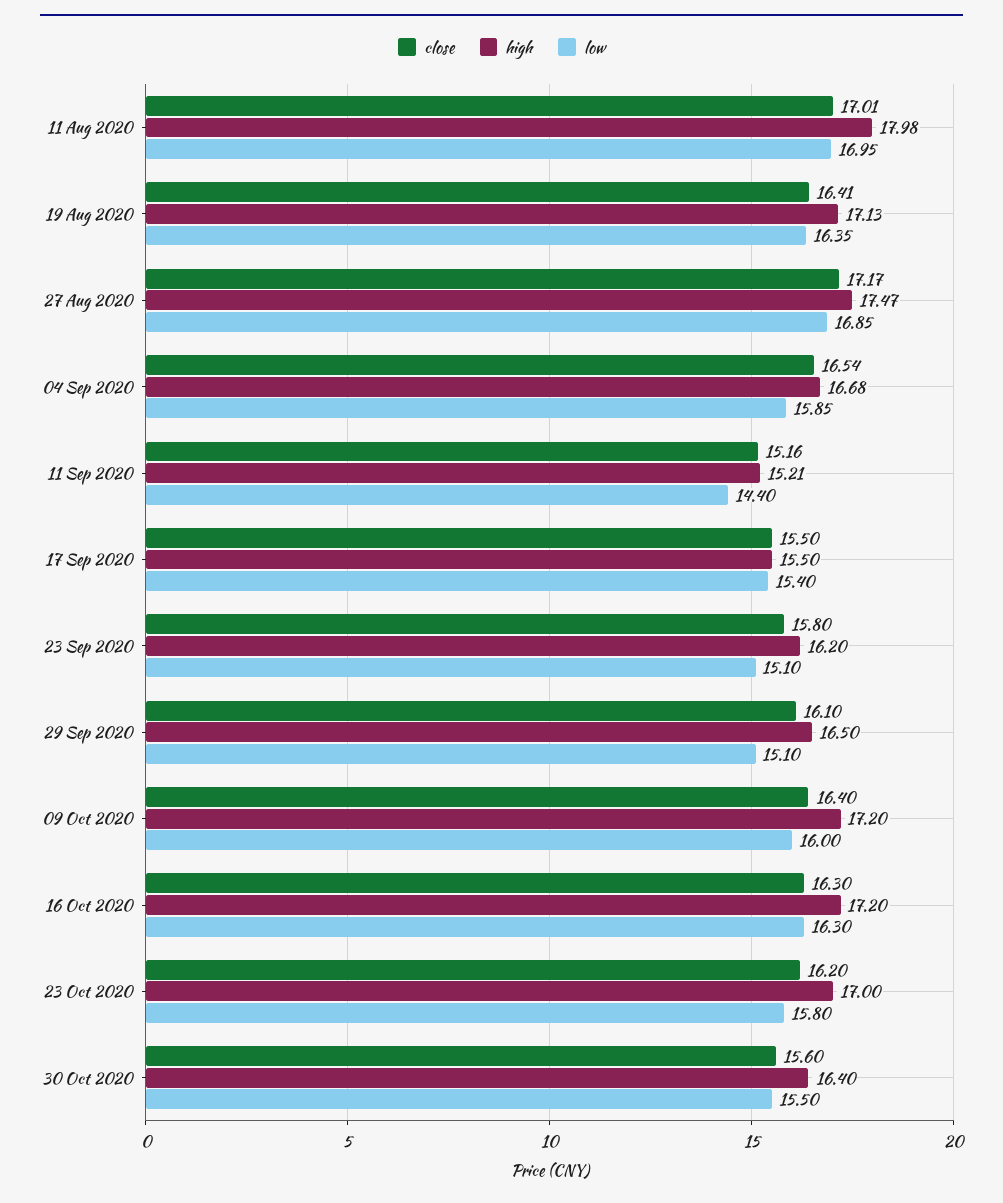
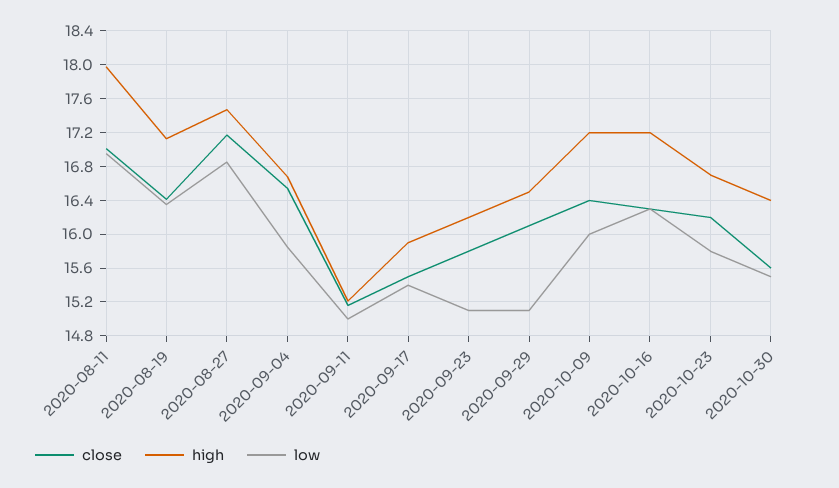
low, 11 Sep 2020: 14.4 -> 15
high, 17 Sep 2020: 15.5 -> 15.9
high, 23 Oct 2020: 17 -> 16.7

